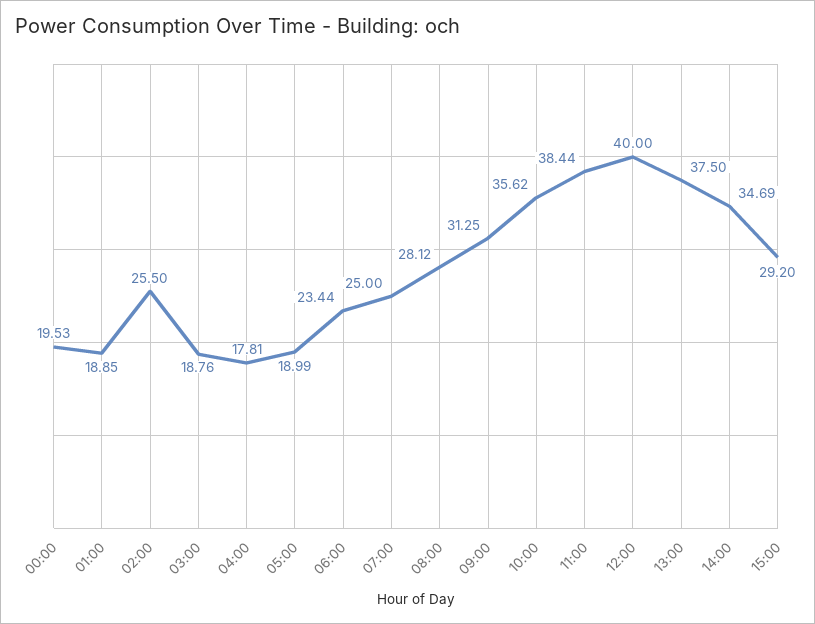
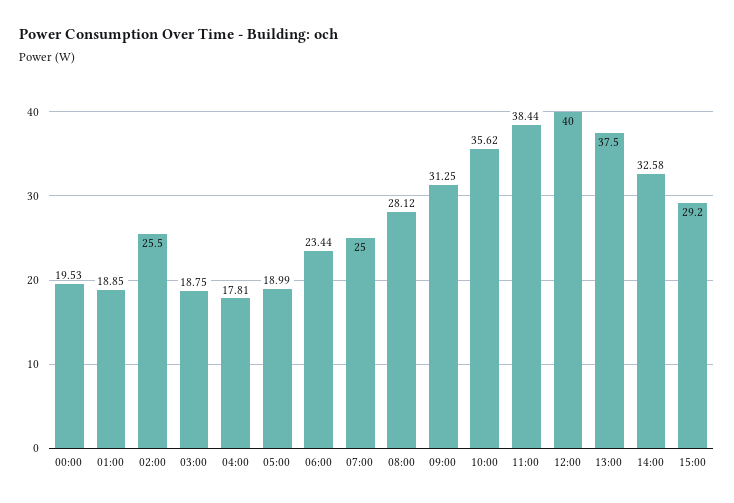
03:00: 18.76 -> 18.75
14:00: 34.69 -> 32.58

